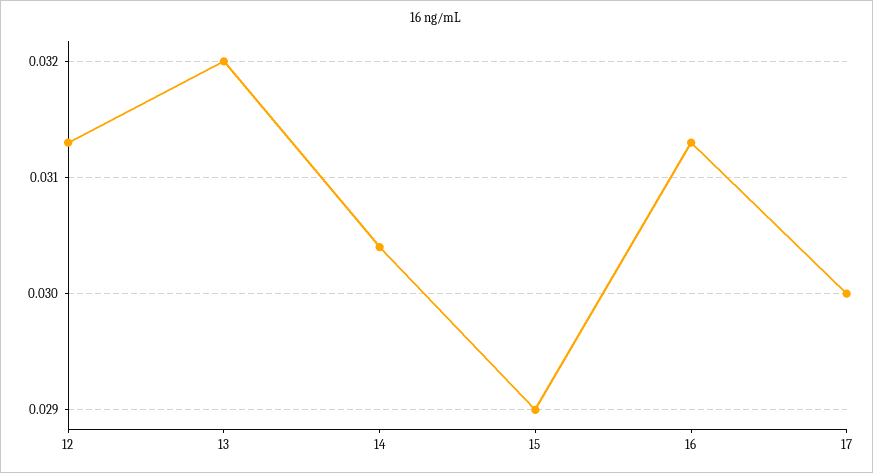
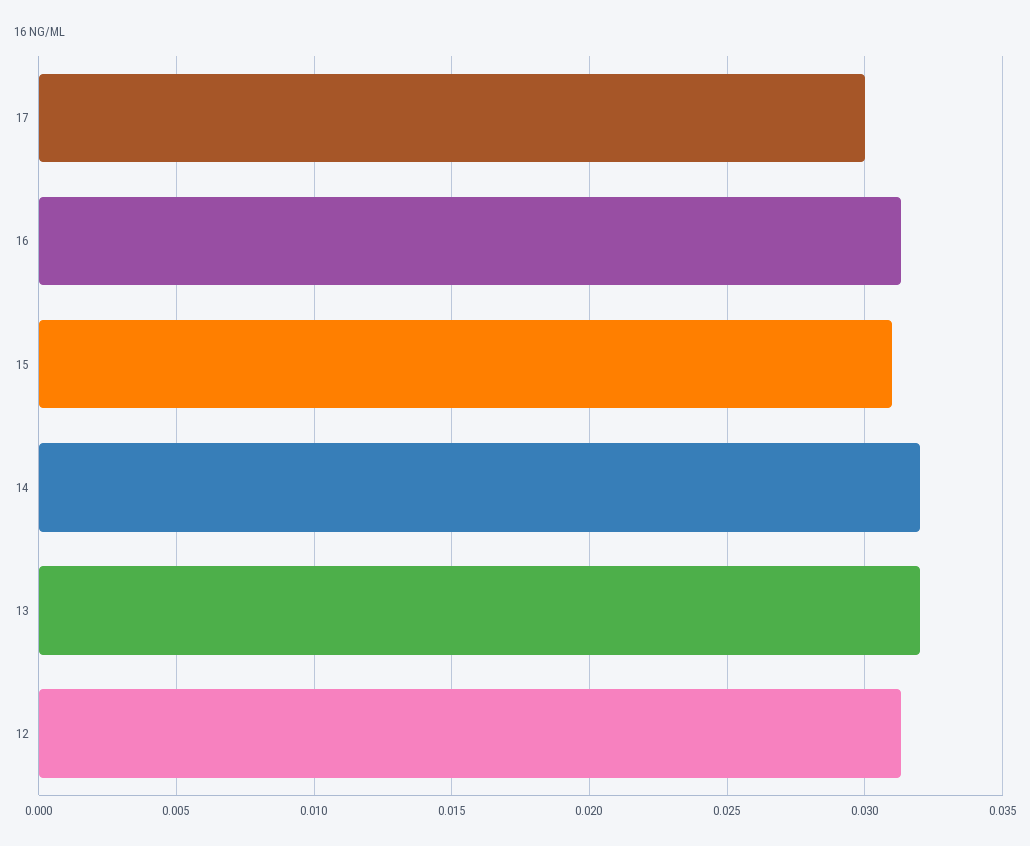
14: 0.0304 -> 0.032
15: 0.029 -> 0.031

